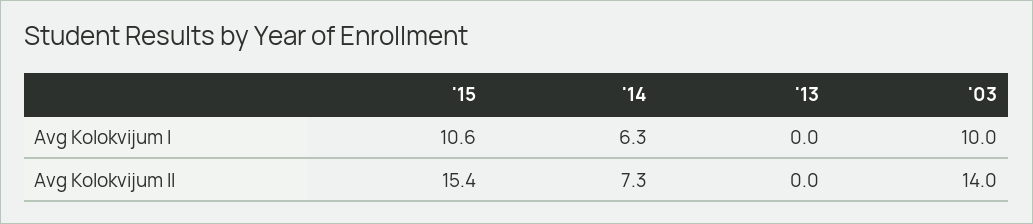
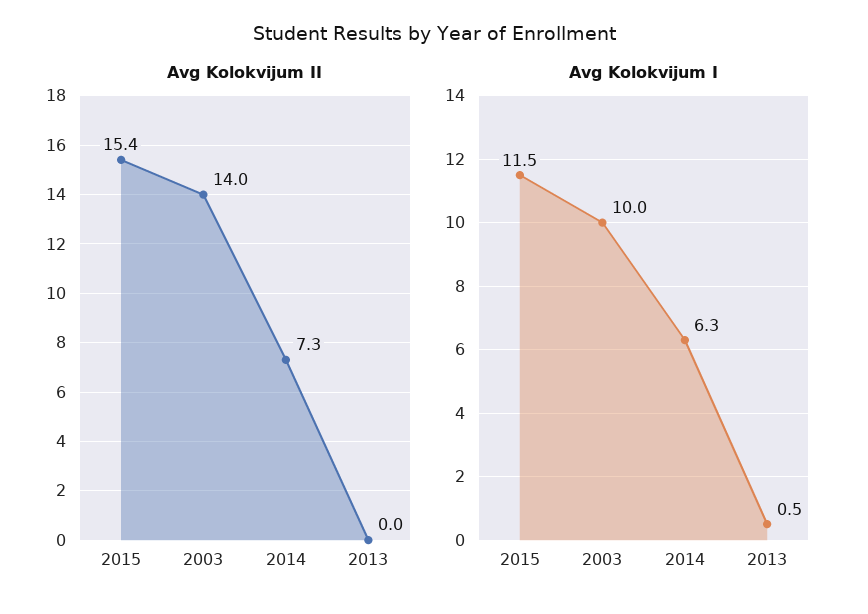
Avg Kolokvijum I, '15: 10.6 -> 11.5
Avg Kolokvijum I, '13: 0 -> 0.5

